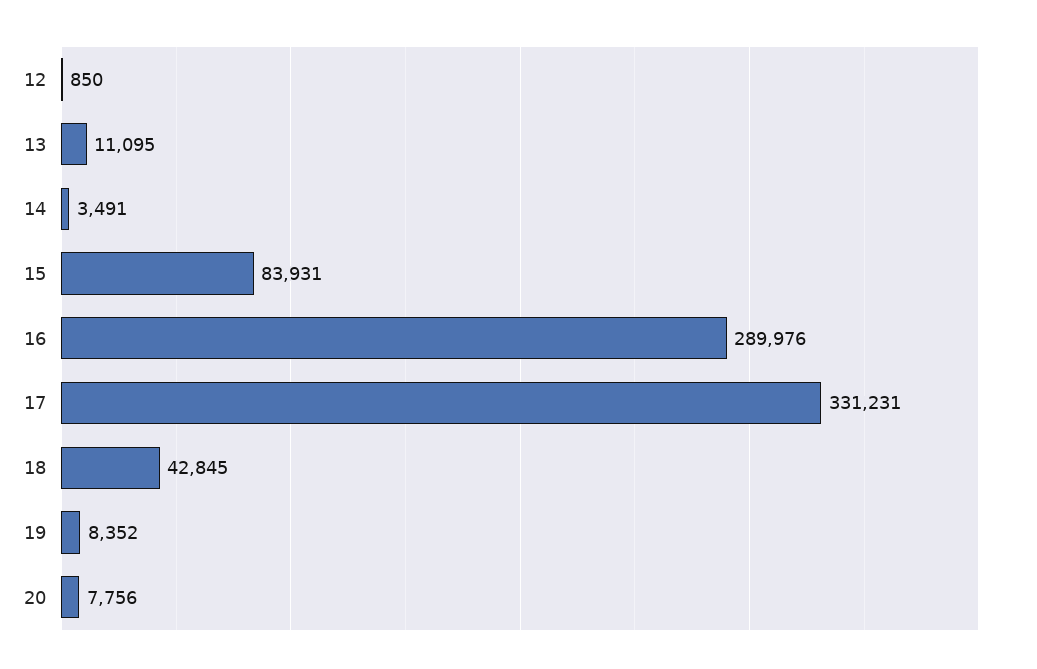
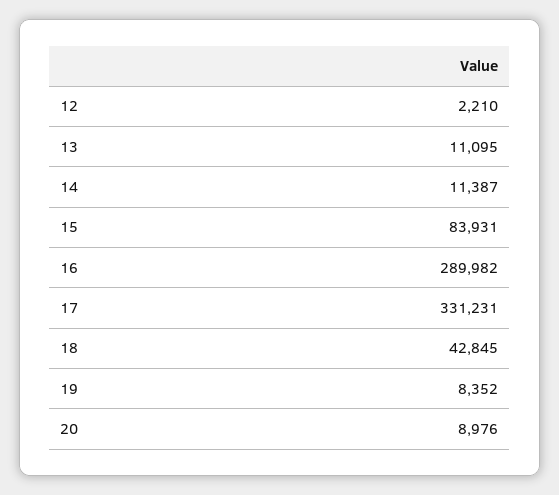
12: 850 -> 2210
14: 3491 -> 11387
16: 289976 -> 289982
20: 7756 -> 8976

